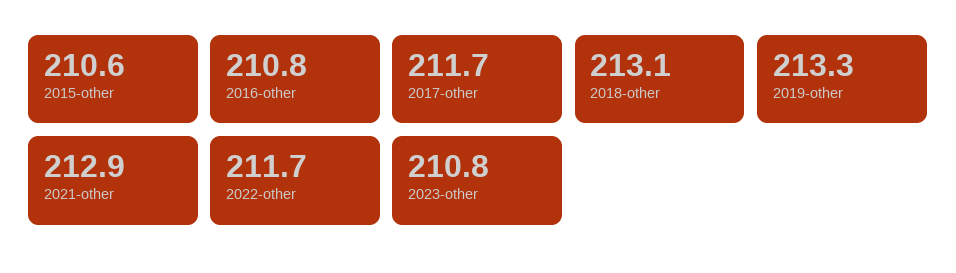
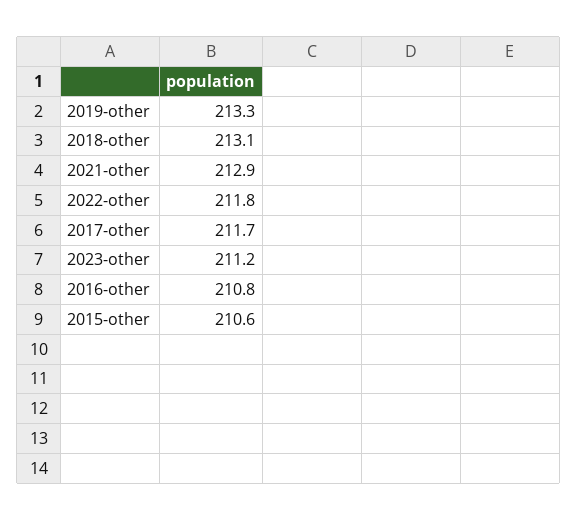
2022-other: 211.7 -> 211.8
2023-other: 210.8 -> 211.2

